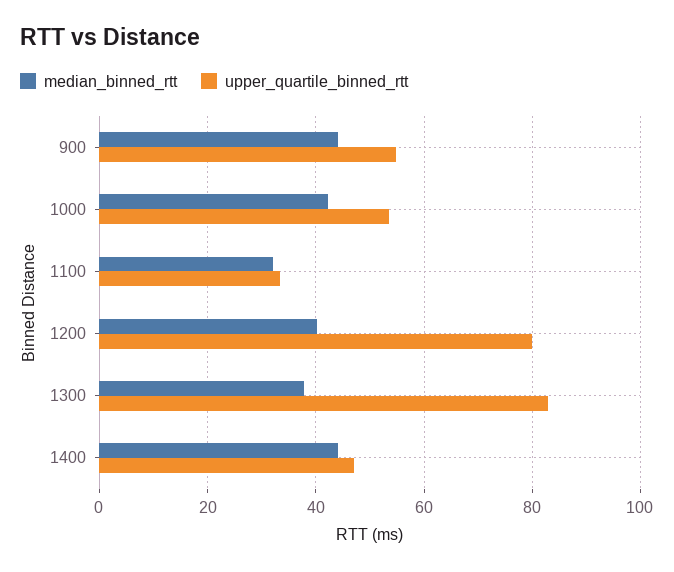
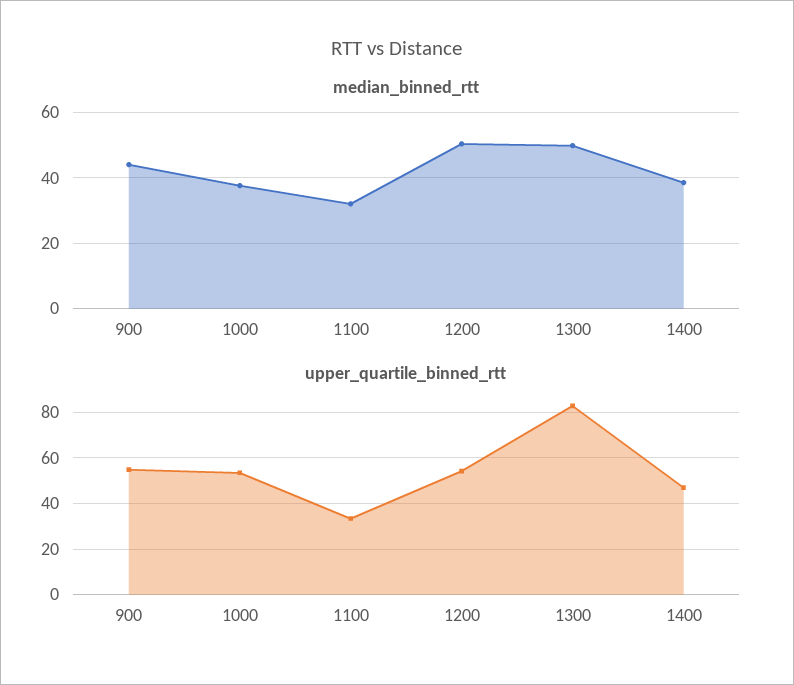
median_binned_rtt, 1000: 42 -> 38
median_binned_rtt, 1200: 40 -> 50
upper_quartile_binned_rtt, 1200: 80 -> 55
median_binned_rtt, 1300: 38 -> 50
median_binned_rtt, 1400: 44 -> 38

